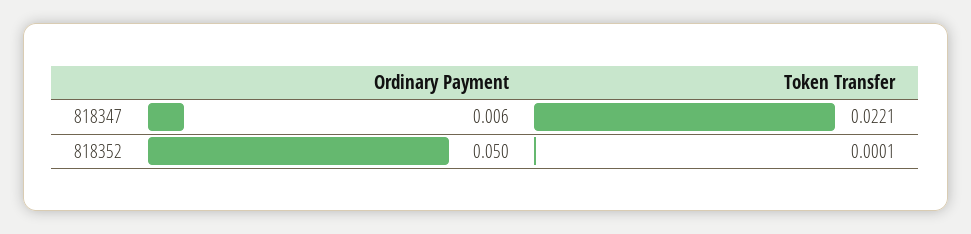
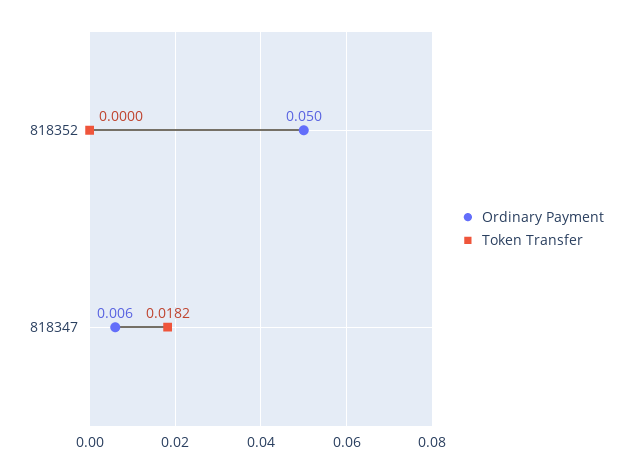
Token Transfer, 818347: 0.0221 -> 0.0182
Token Transfer, 818352: 0.0001 -> 0

